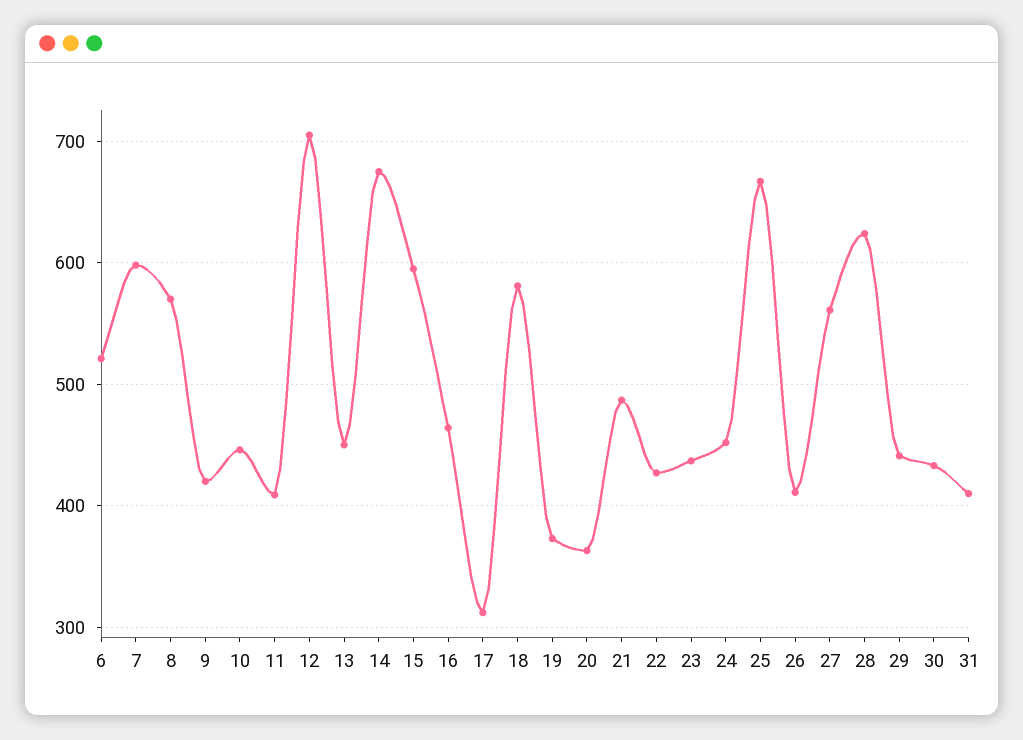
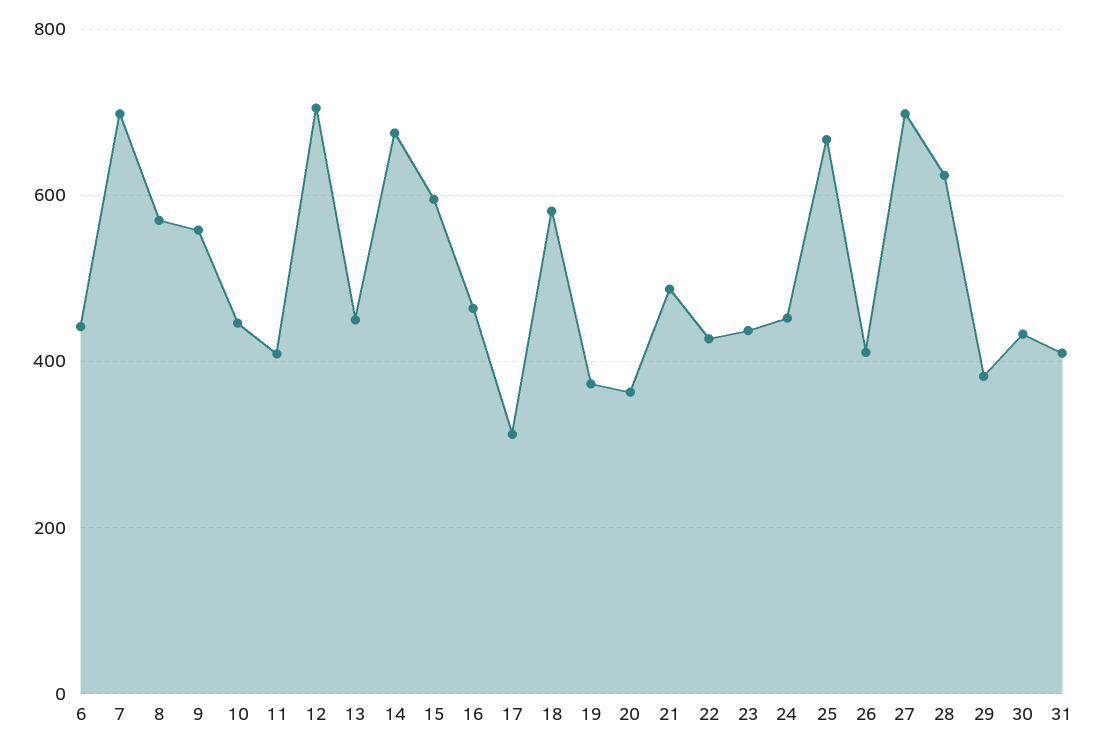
6: 520 -> 440
7: 600 -> 700
9: 420 -> 560
27: 560 -> 700
29: 440 -> 380

